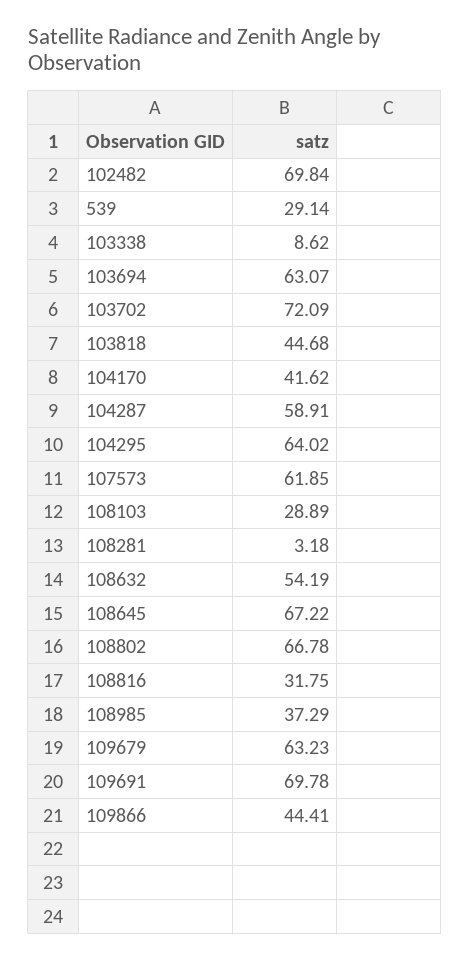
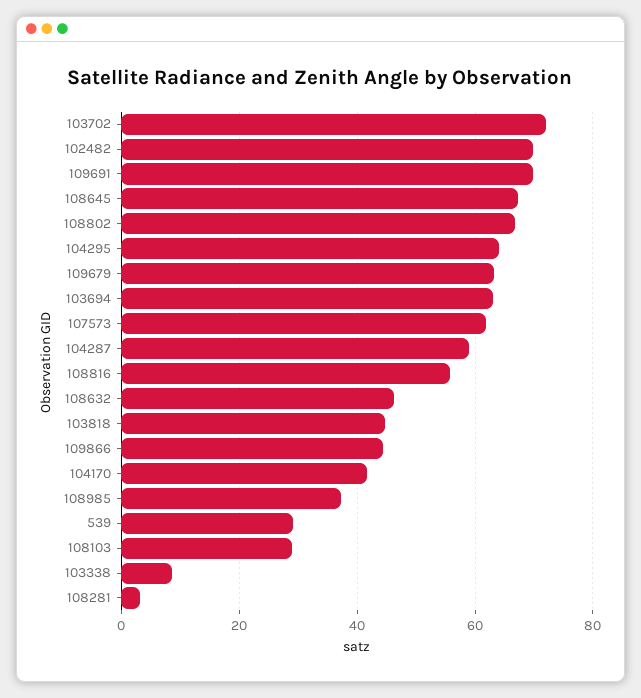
108632: 54.19 -> 46
108816: 31.75 -> 56

